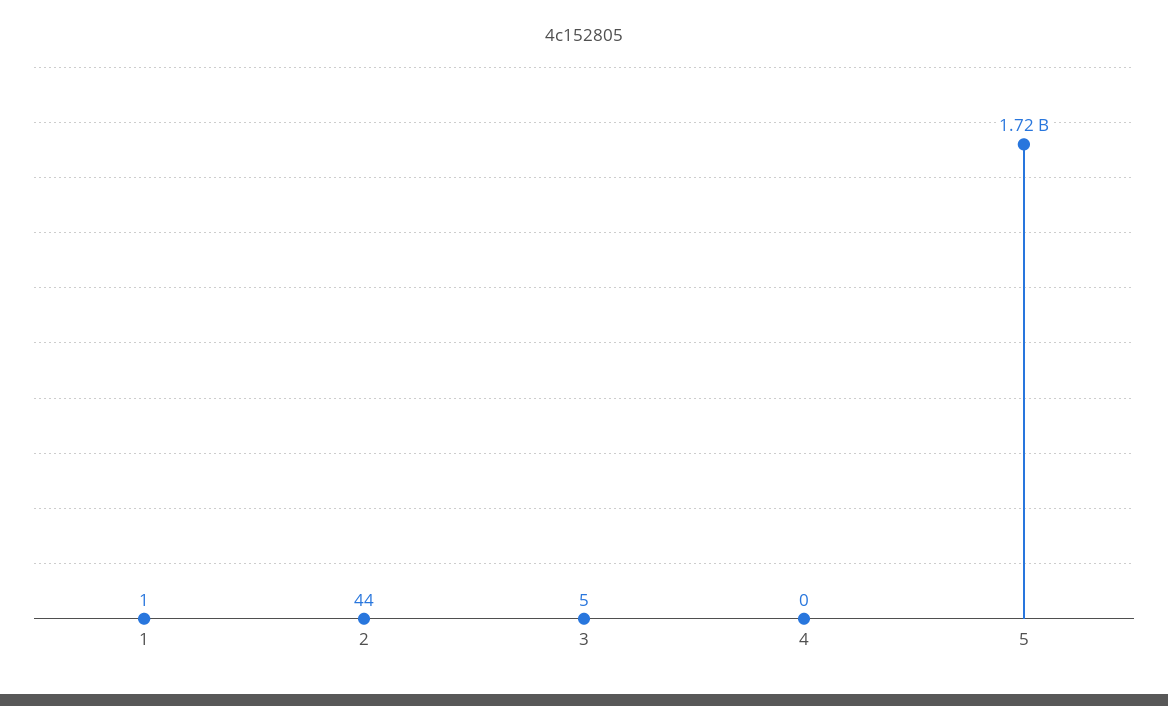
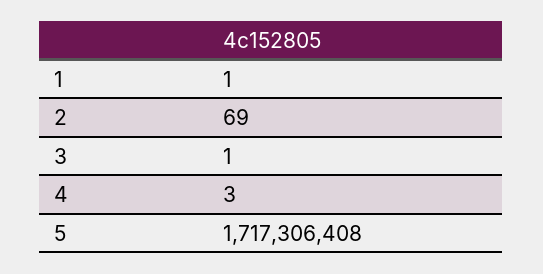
2: 44 -> 69
3: 5 -> 1
4: 0 -> 3

